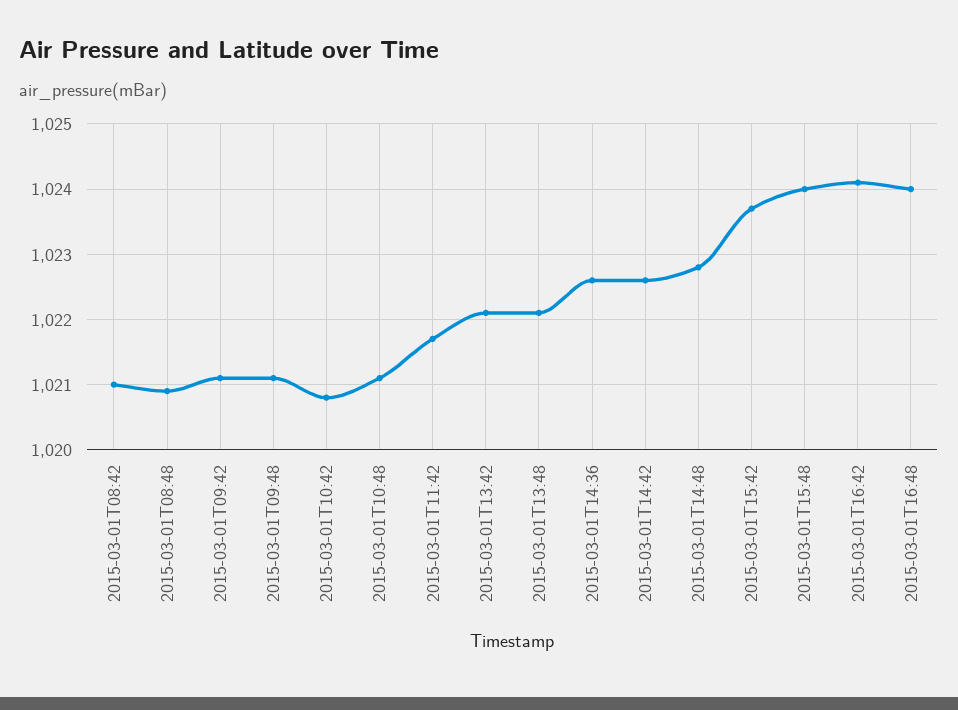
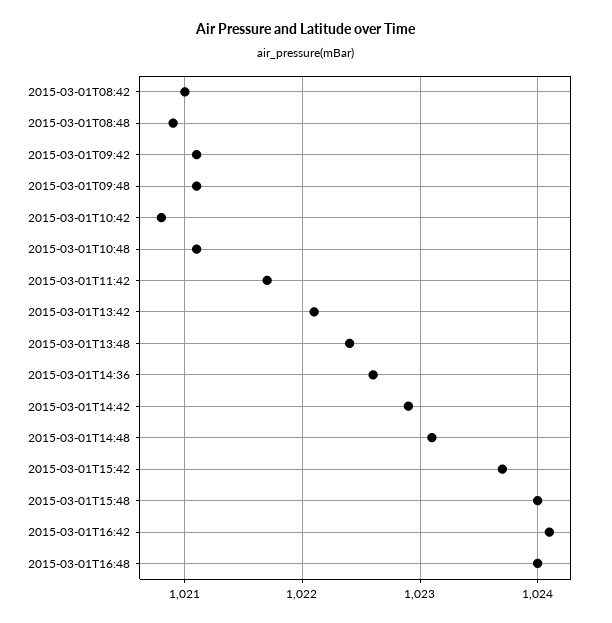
2015-03-01T13:48: 1022.1 -> 1022.4
2015-03-01T14:42: 1022.6 -> 1022.9
2015-03-01T14:48: 1022.8 -> 1023.1

